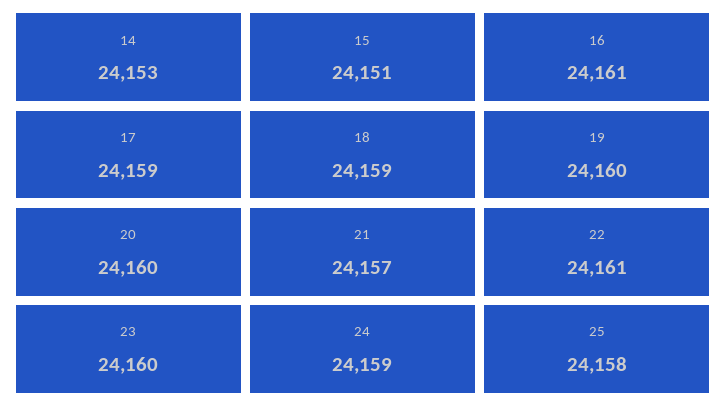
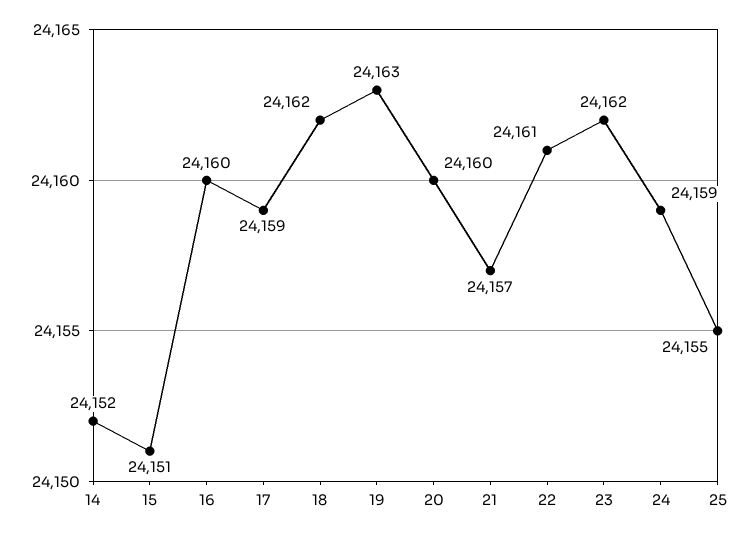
14: 24153 -> 24152
16: 24161 -> 24160
18: 24159 -> 24162
19: 24160 -> 24163
23: 24160 -> 24162
25: 24158 -> 24155

